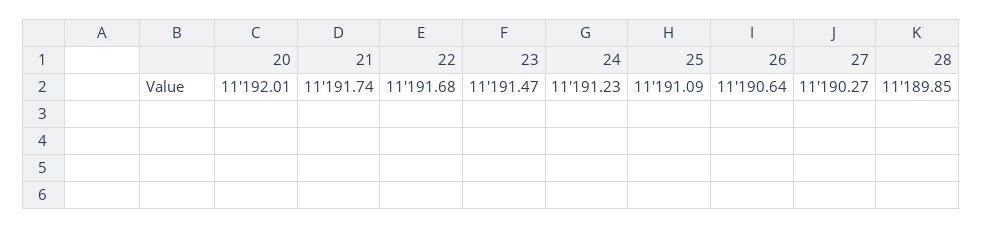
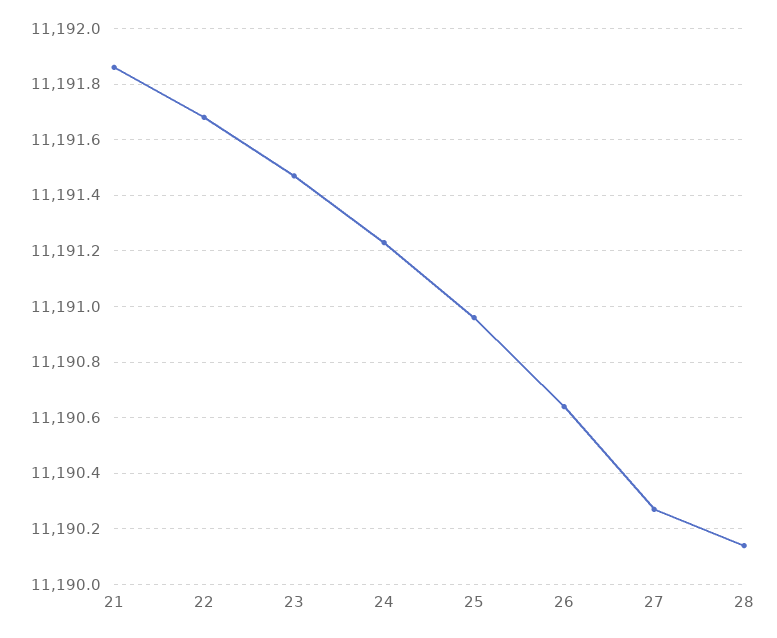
20: 11192.01 -> none
21: 11191.74 -> 11191.85
25: 11191.09 -> 11190.95
28: 11189.85 -> 11190.15

